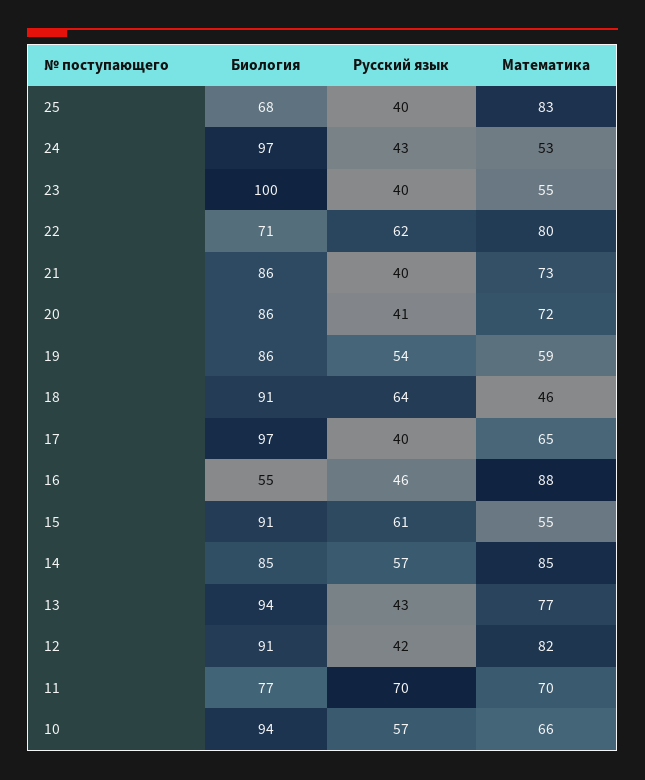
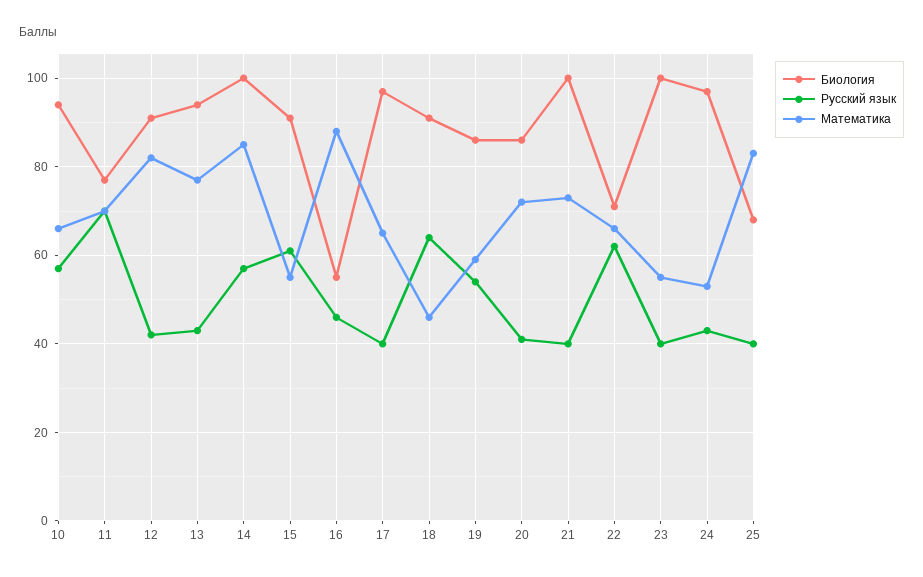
Математика, 22: 80 -> 65
Биология, 21: 86 -> 100
Биология, 14: 85 -> 100

